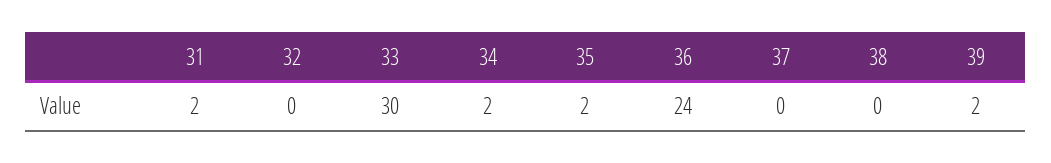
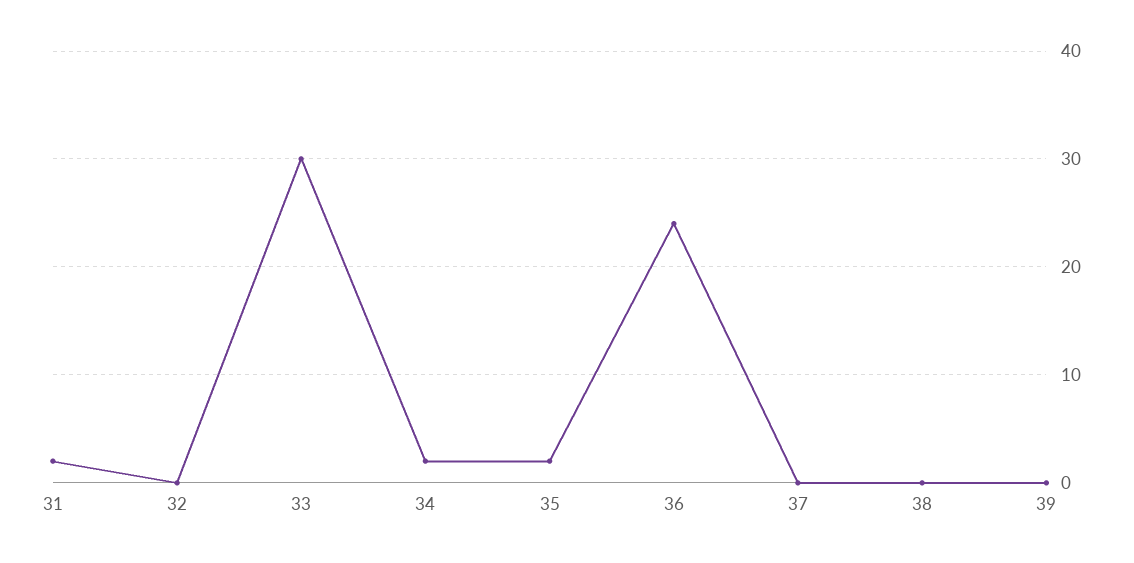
39: 2 -> 0

